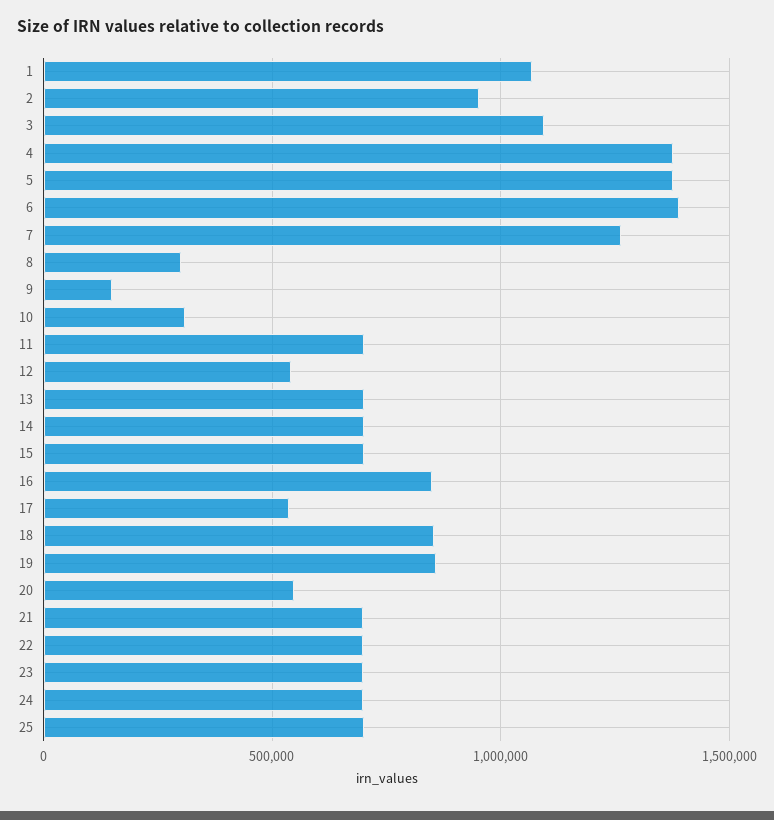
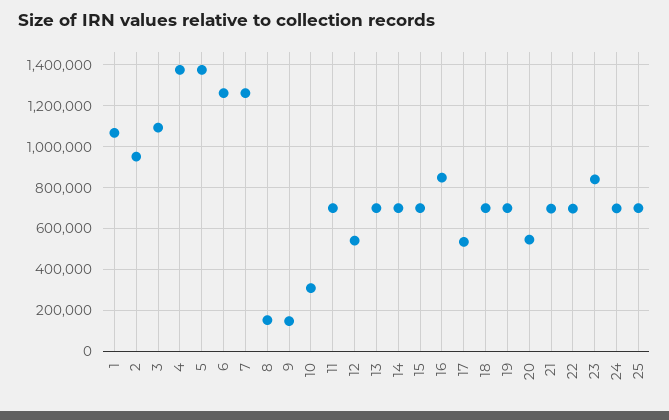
6: 1400000 -> 1250000
8: 300000 -> 150000
18: 850000 -> 700000
19: 850000 -> 700000
23: 700000 -> 850000

